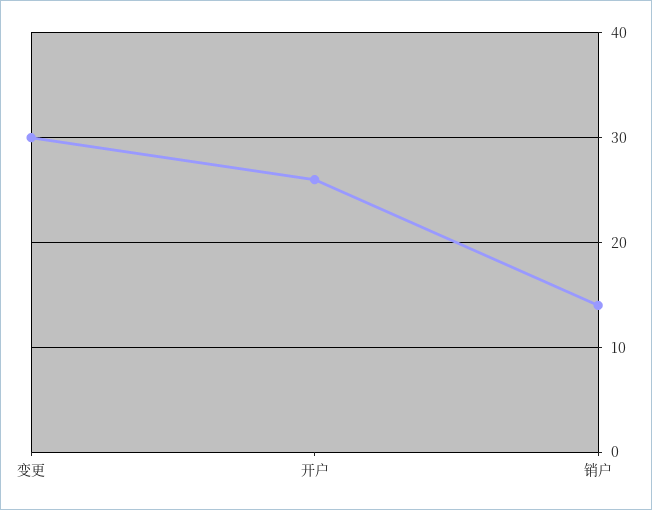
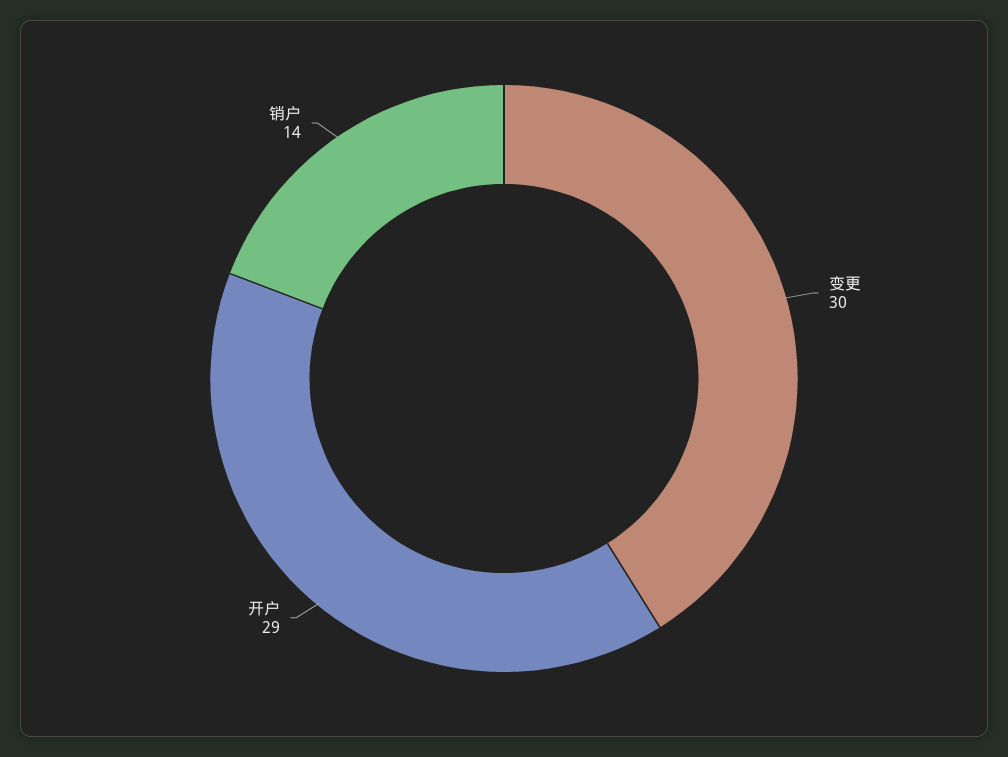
开户: 26 -> 29

